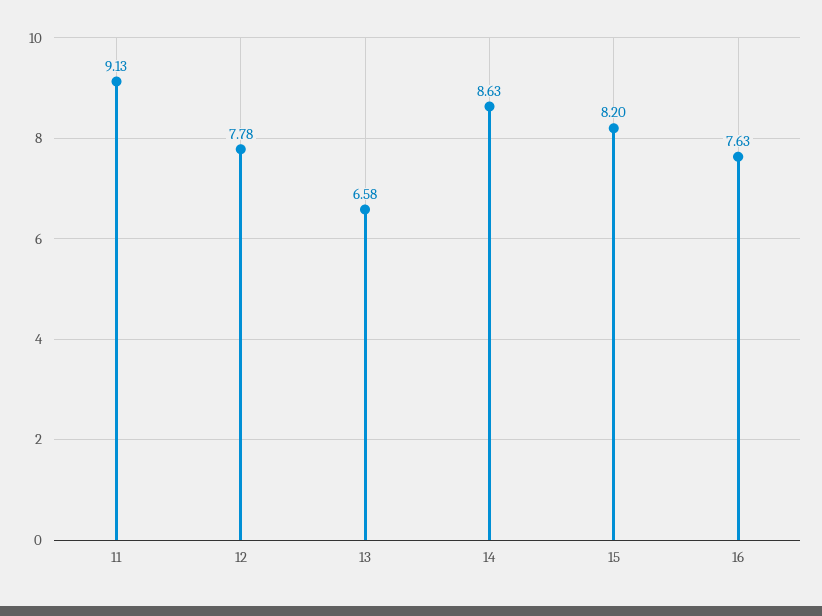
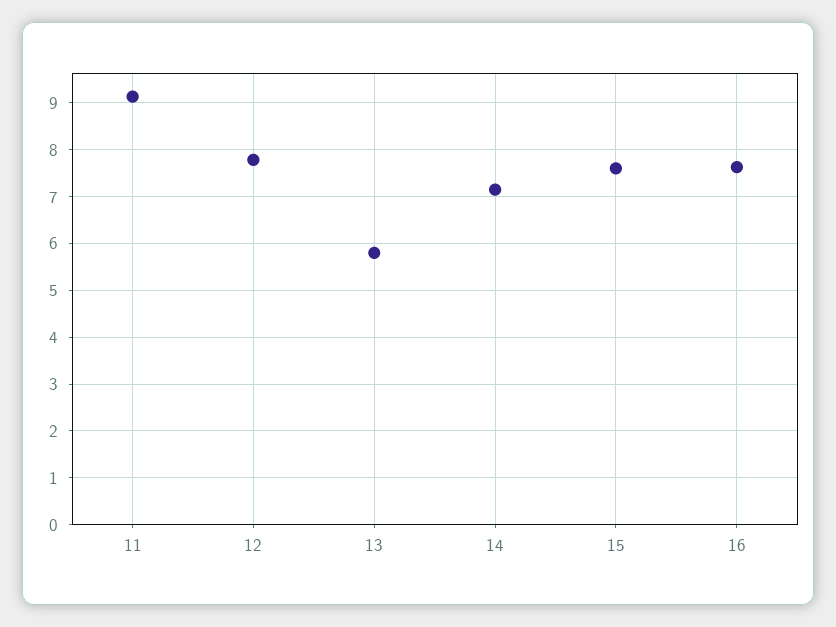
13: 6.58 -> 5.8
14: 8.63 -> 7.2
15: 8.2 -> 7.6

